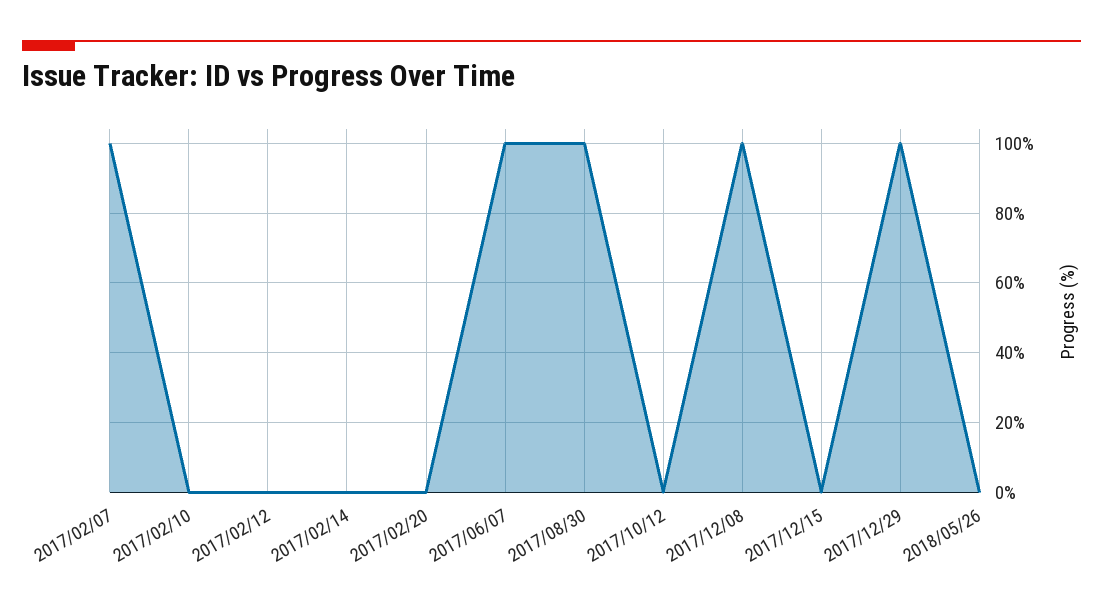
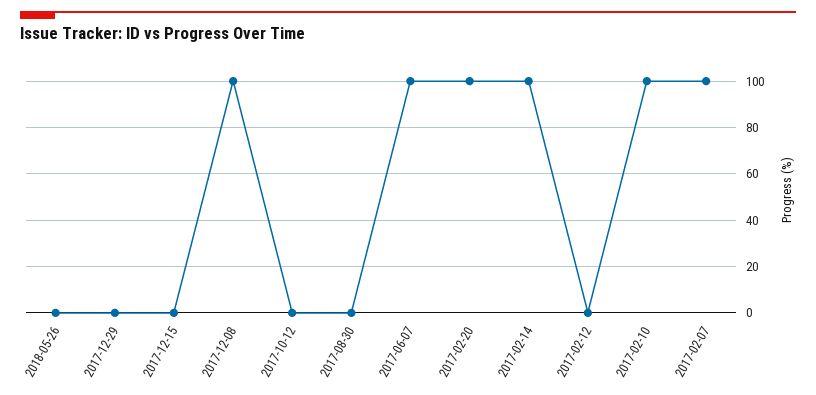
2017/02/10: 0 -> 100
2017/02/14: 0 -> 100
2017/02/20: 0 -> 100
2017/08/30: 100 -> 0
2017/12/29: 100 -> 0

